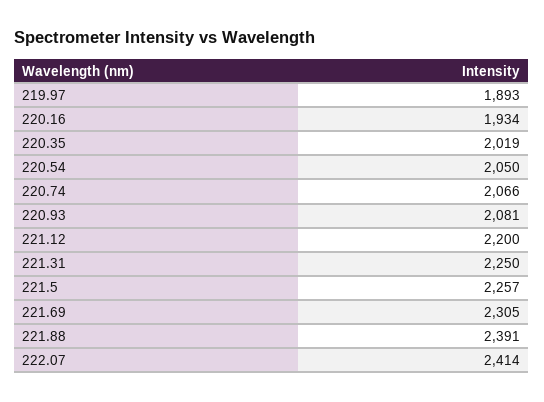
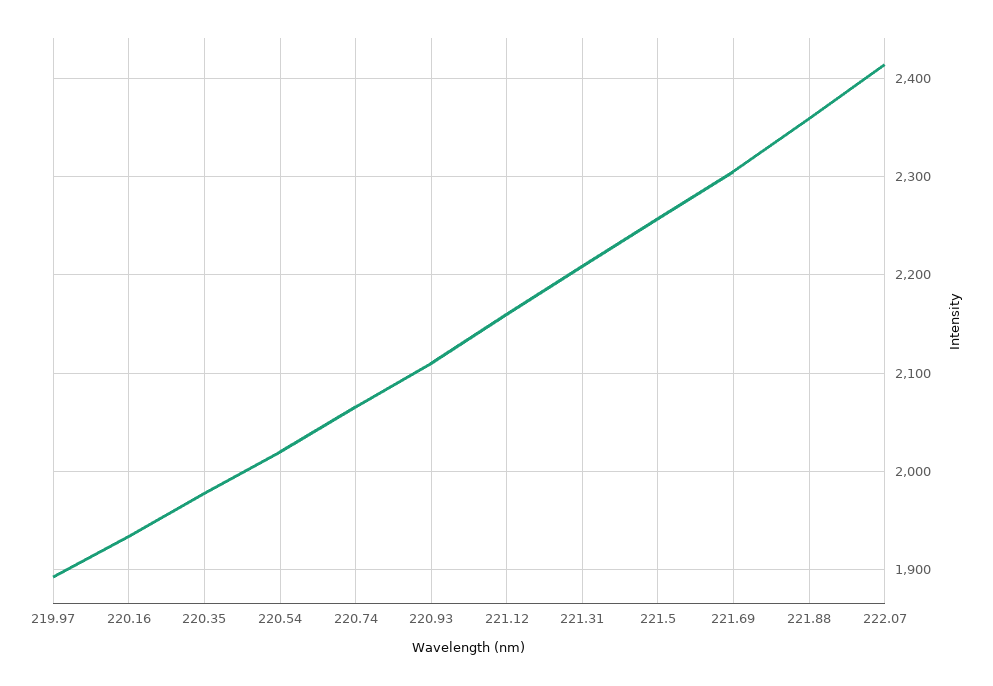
220.35: 2019 -> 1980
220.54: 2050 -> 2020
220.93: 2081 -> 2110
221.12: 2200 -> 2160
221.31: 2250 -> 2210
221.88: 2391 -> 2360

